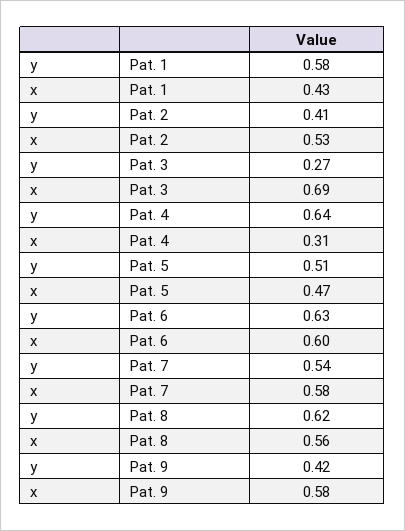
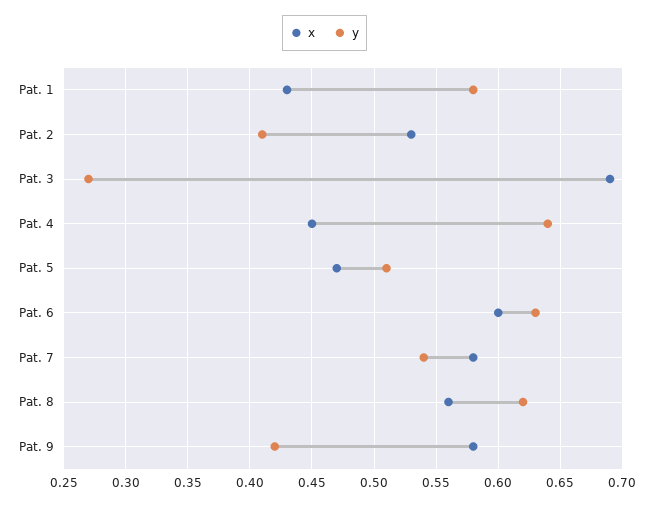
x, Pat. 4: 0.31 -> 0.45

